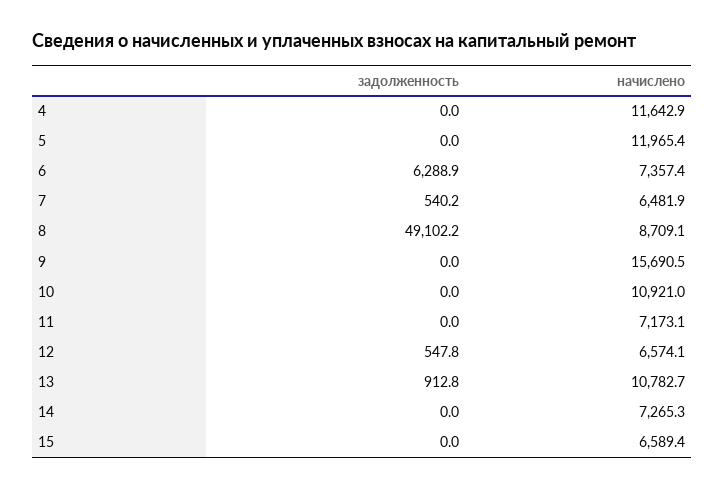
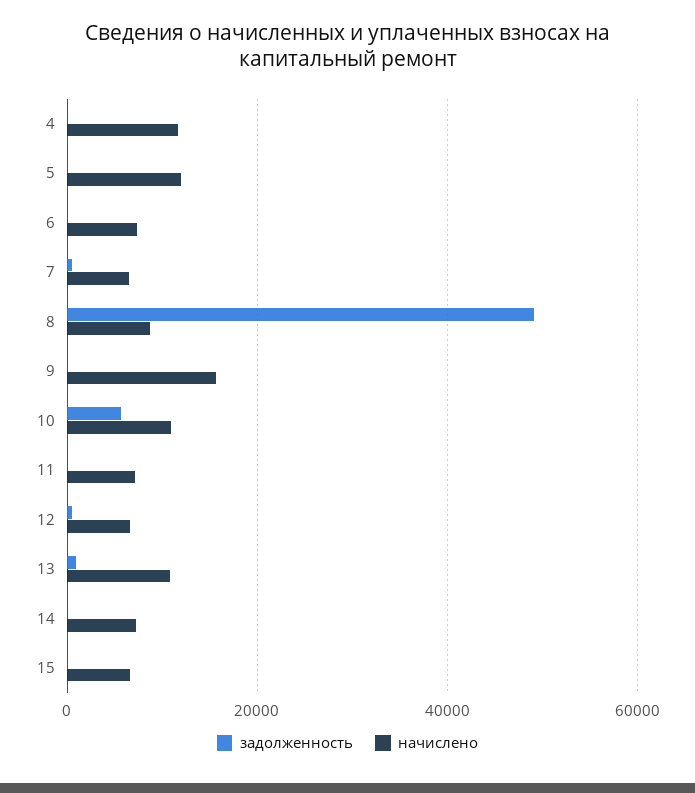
задолженность, 6: 6288.9 -> 0
задолженность, 10: 0 -> 6000

